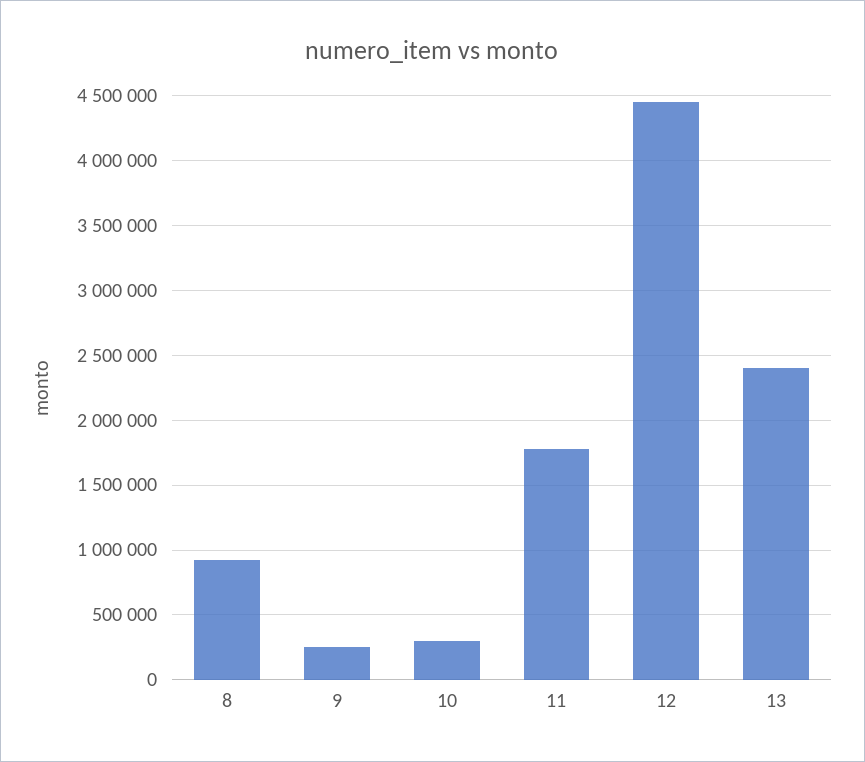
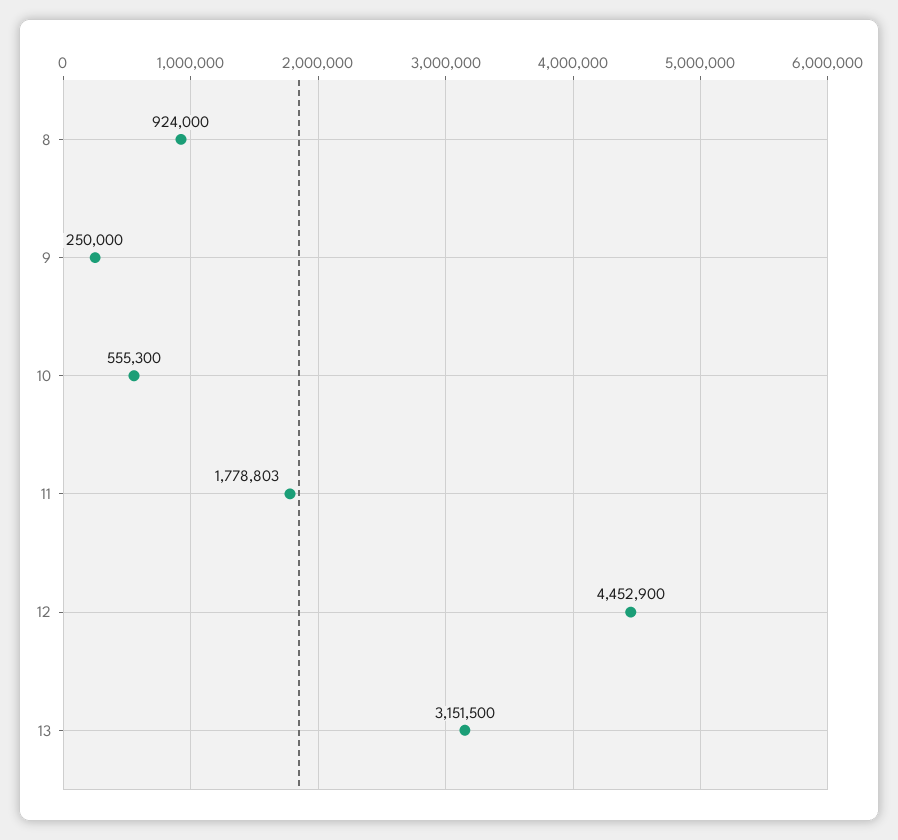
10: 300000 -> 555300
13: 2400000 -> 3151500

